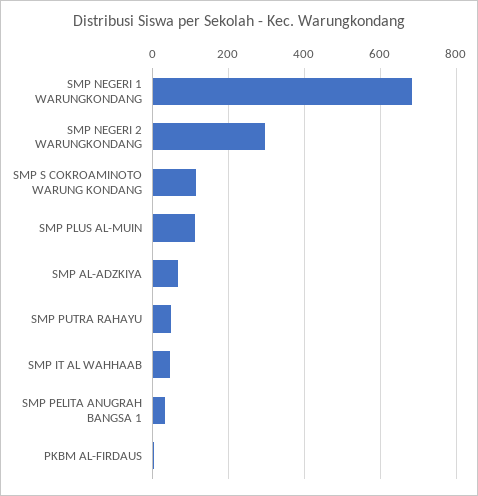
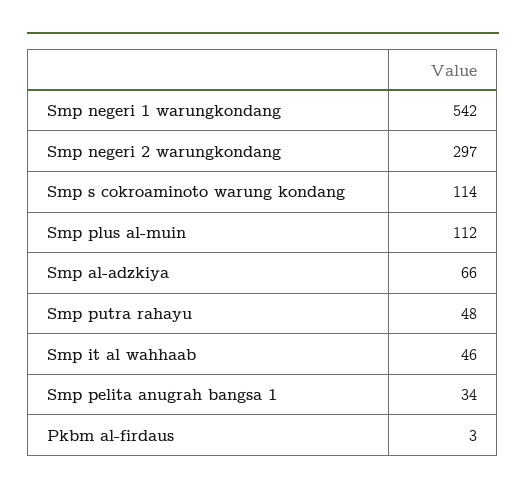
SMP NEGERI 1 WARUNGKONDANG: 680 -> 542

